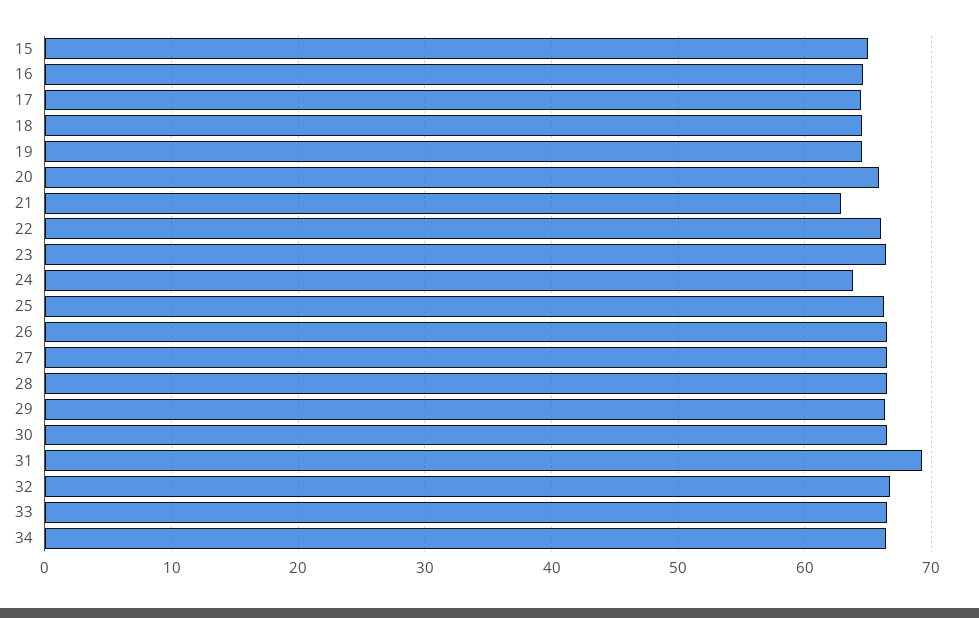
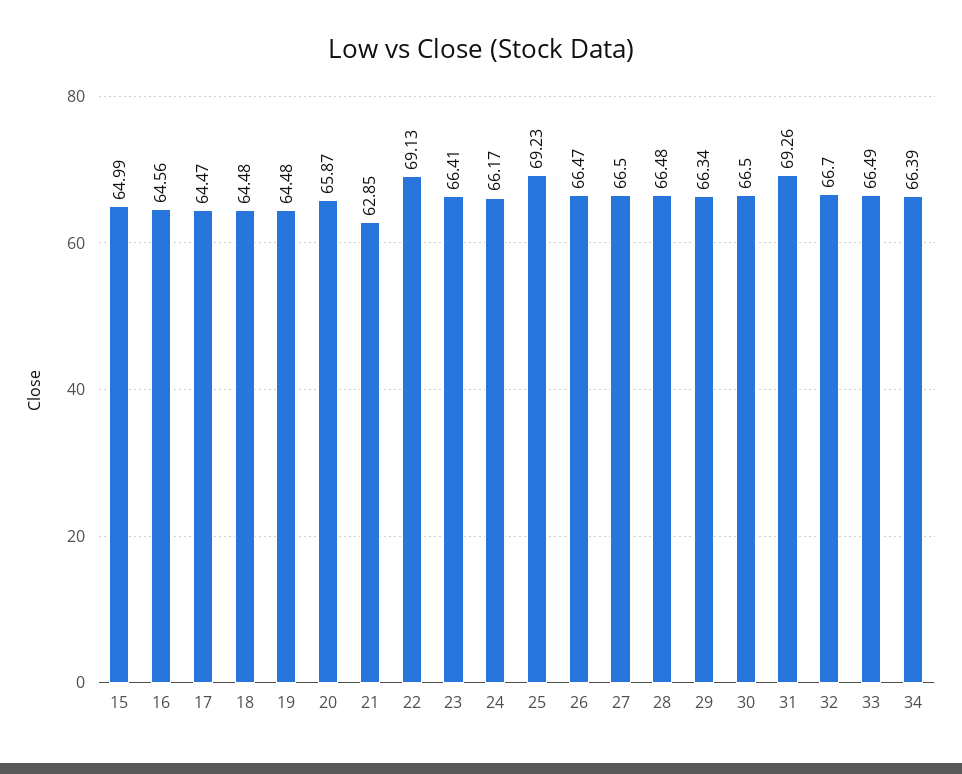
22: 66 -> 69.13
24: 64 -> 66.17
25: 66 -> 69.23

